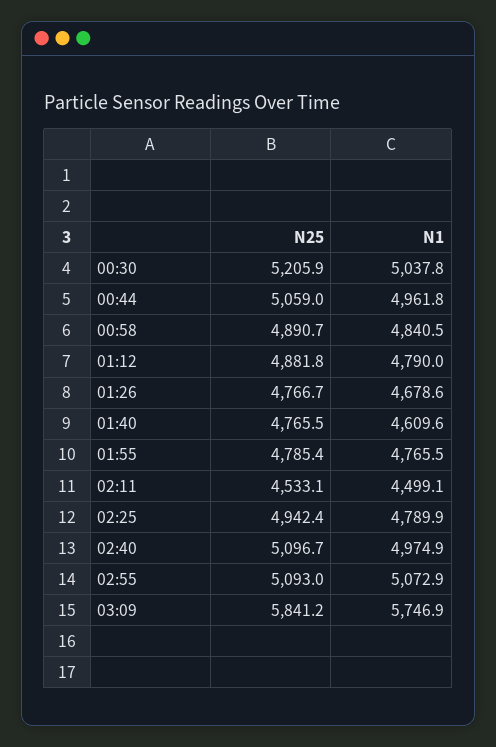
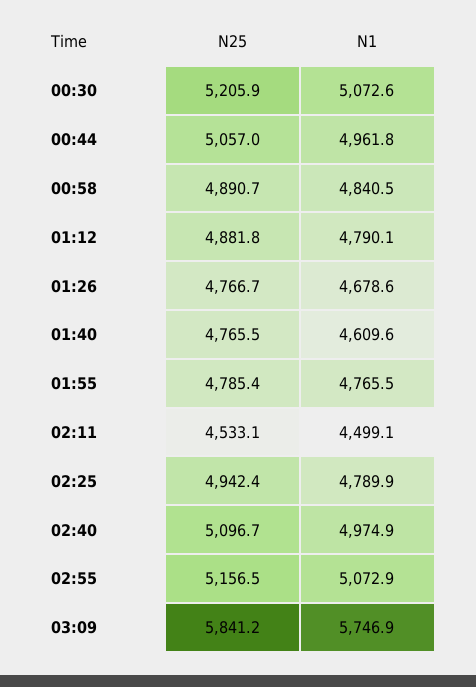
N1, 00:30: 5037.8 -> 5072.6
N25, 00:44: 5059 -> 5057
N1, 01:12: 4790 -> 4790.1
N25, 02:55: 5093 -> 5156.5

